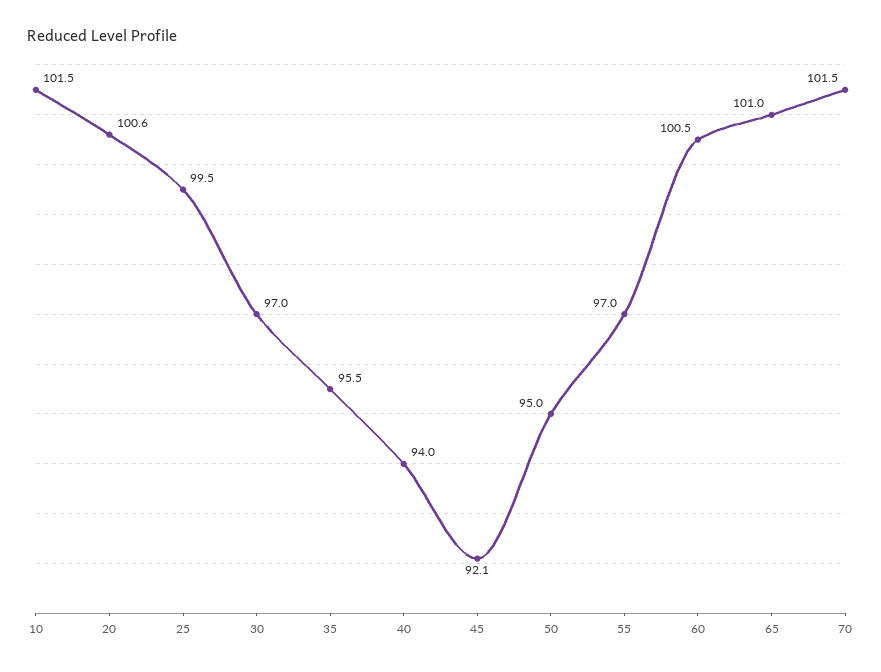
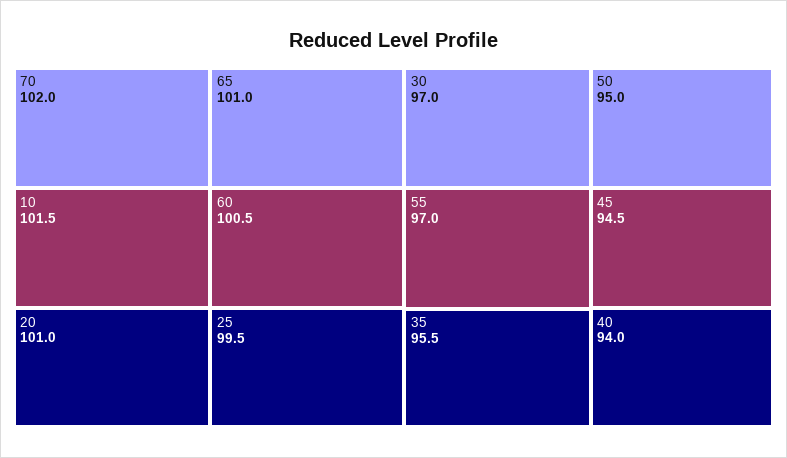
20: 100.6 -> 101
45: 92.1 -> 94.5
70: 101.5 -> 102

